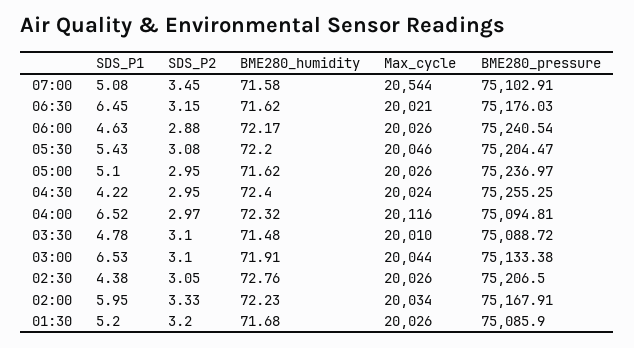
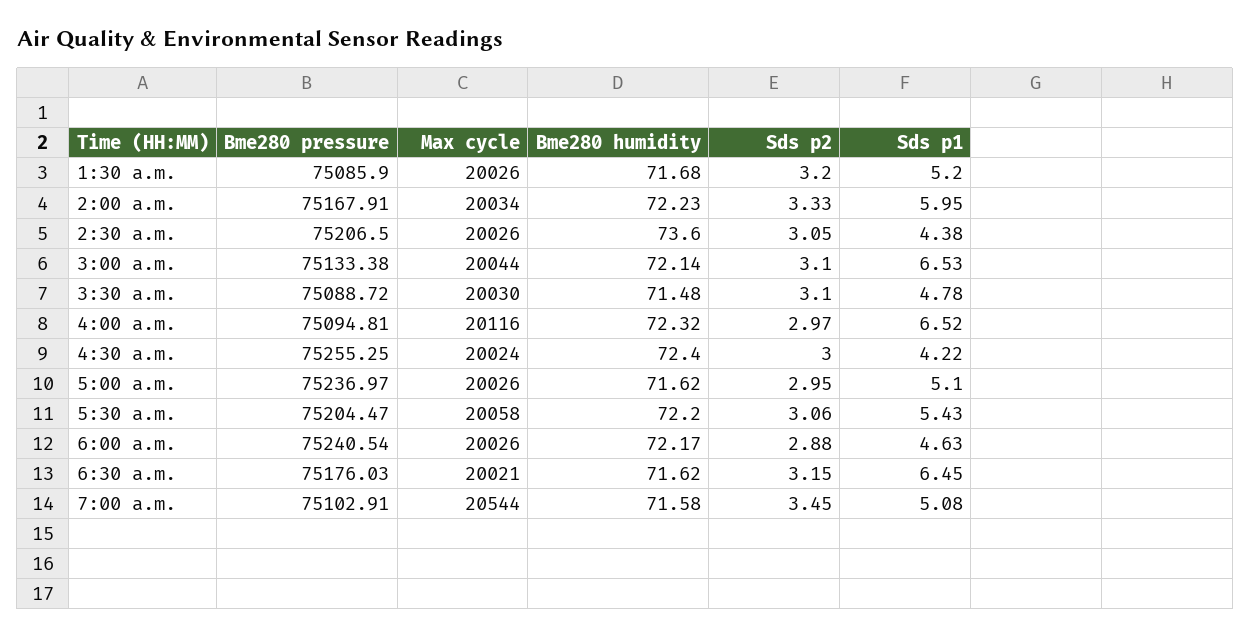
SDS_P2, 05:30: 3.08 -> 3.06
Max_cycle, 05:30: 20046 -> 20058
SDS_P2, 04:30: 2.95 -> 3
Max_cycle, 03:30: 20010 -> 20030
BME280_humidity, 03:00: 71.91 -> 72.14
BME280_humidity, 02:30: 72.76 -> 73.6

